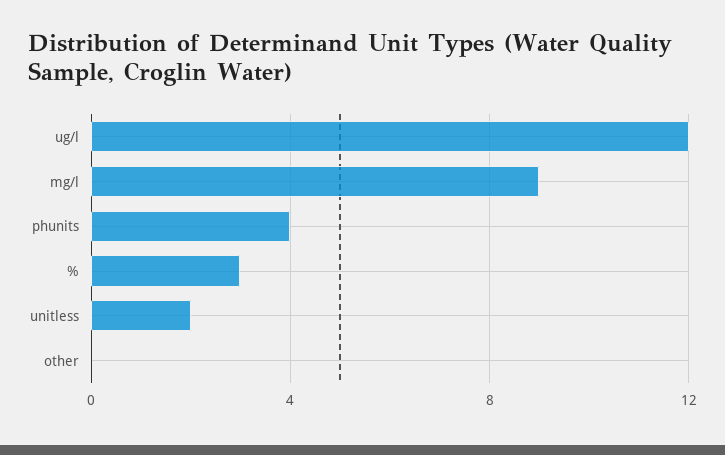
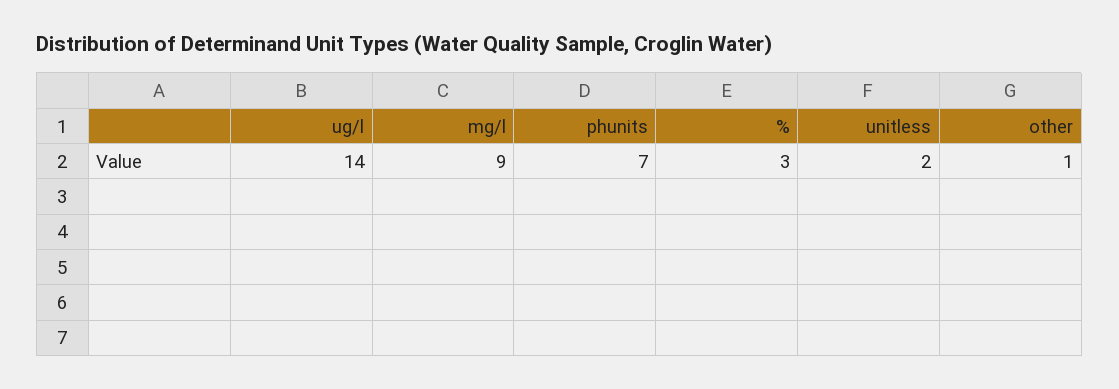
ug/l: 12 -> 14
phunits: 4 -> 7
other: 0 -> 1

